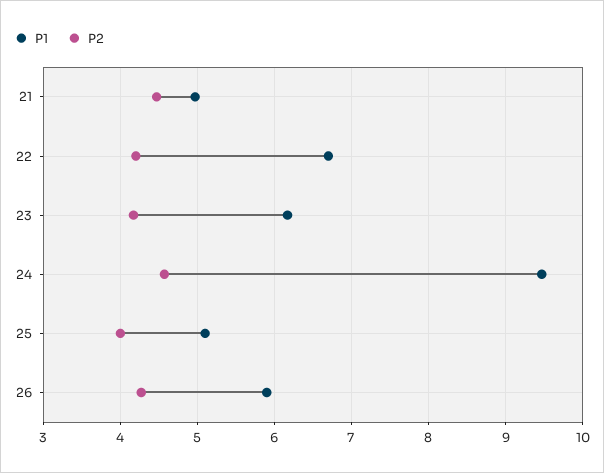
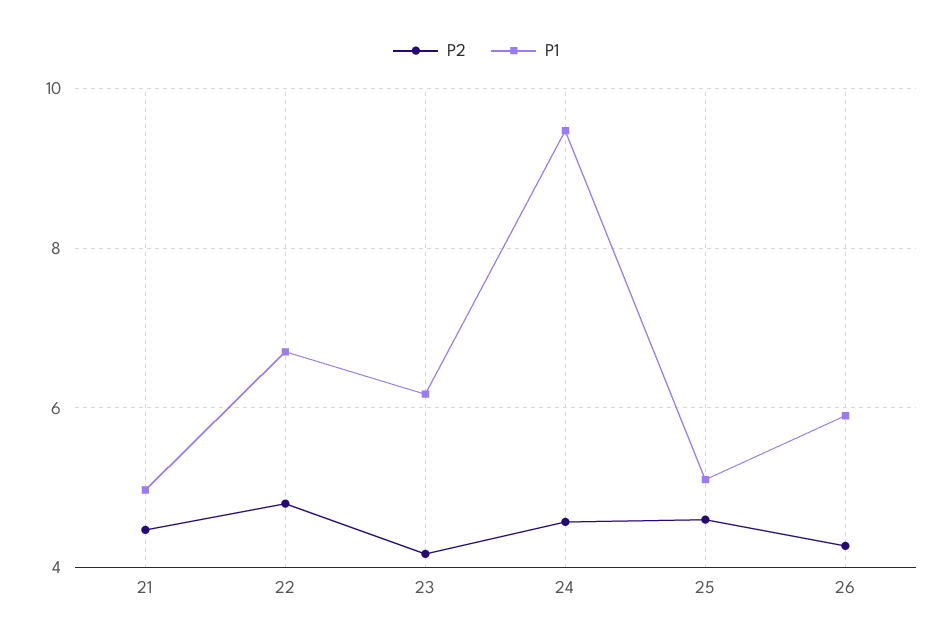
P2, 22: 4.2 -> 4.8
P2, 25: 4 -> 4.6

